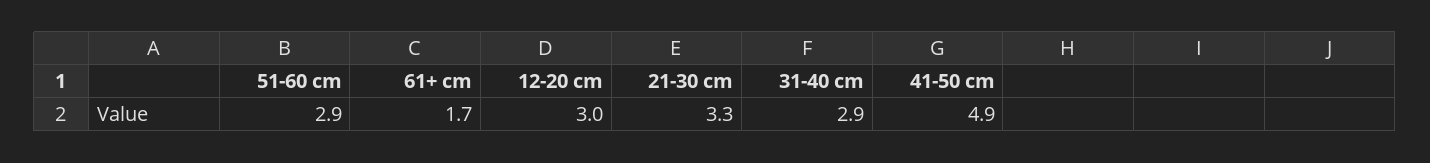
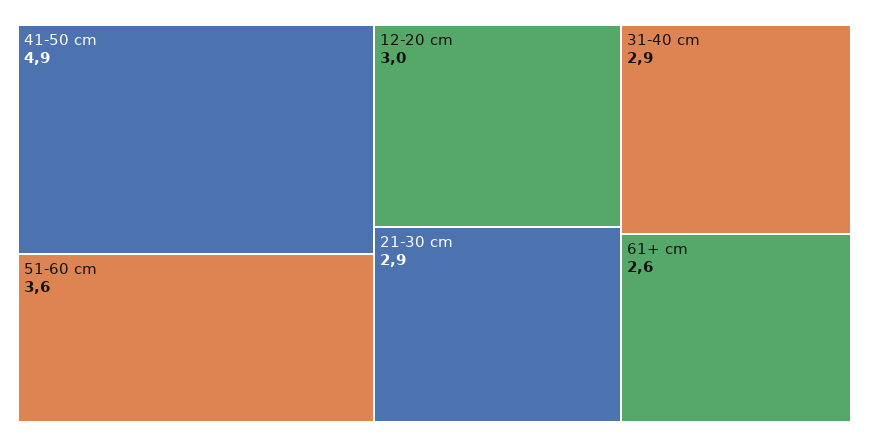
51-60 cm: 2.9 -> 3.6
61+ cm: 1.7 -> 2.6
21-30 cm: 3.3 -> 2.9

